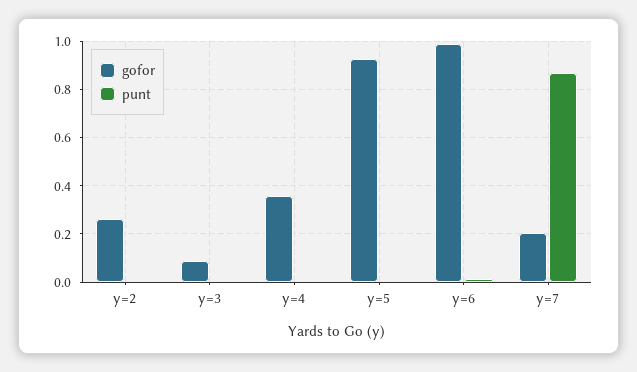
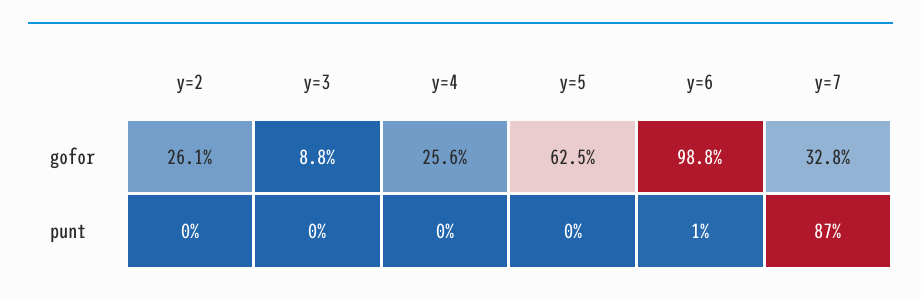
gofor, y=4: 0.35 -> 0.256
gofor, y=5: 0.925 -> 0.625
gofor, y=7: 0.2 -> 0.328

